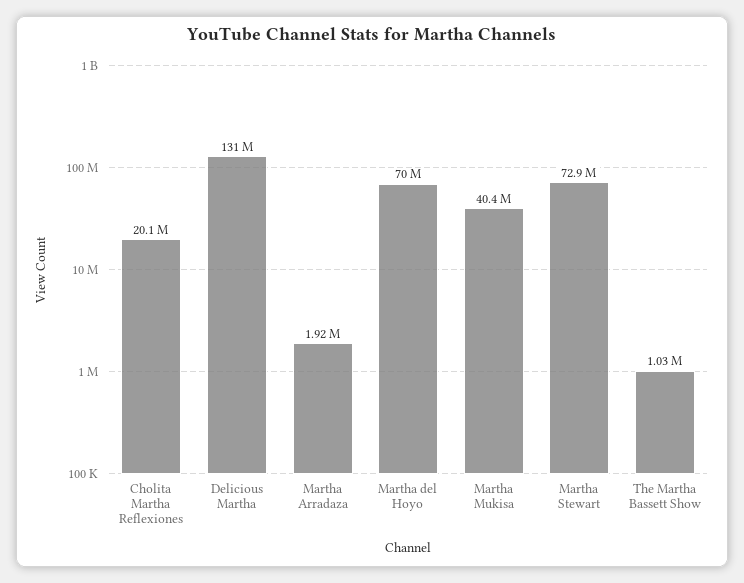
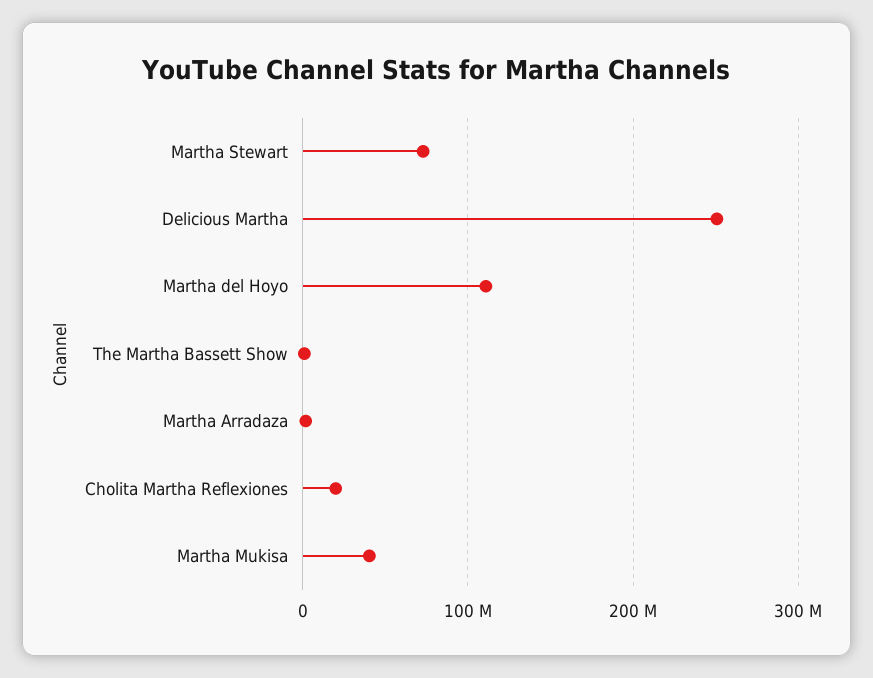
Delicious Martha: 131000000 -> 250000000
Martha del Hoyo: 70000000 -> 110000000

